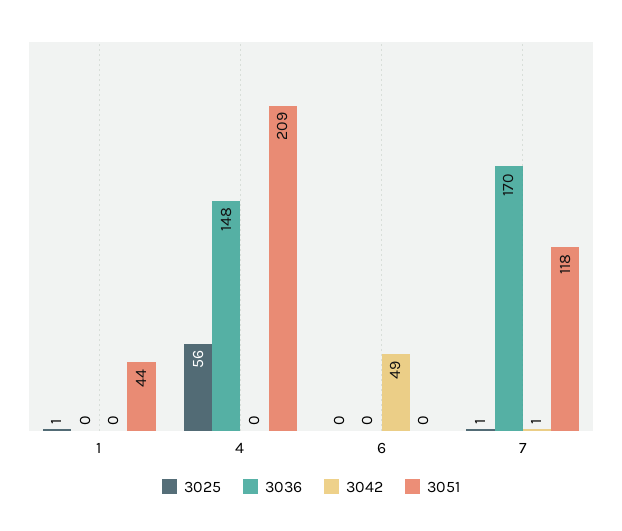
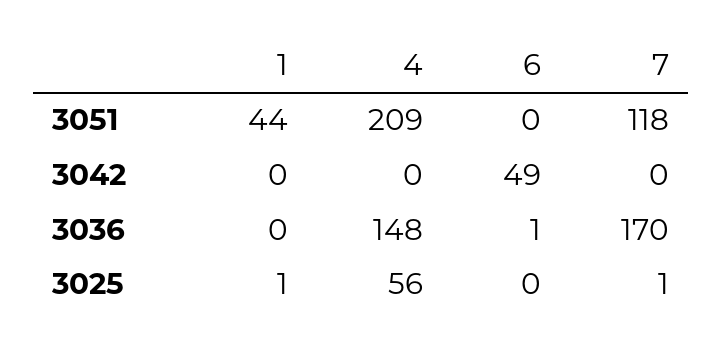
3036, 6: 0 -> 1
3042, 7: 1 -> 0

